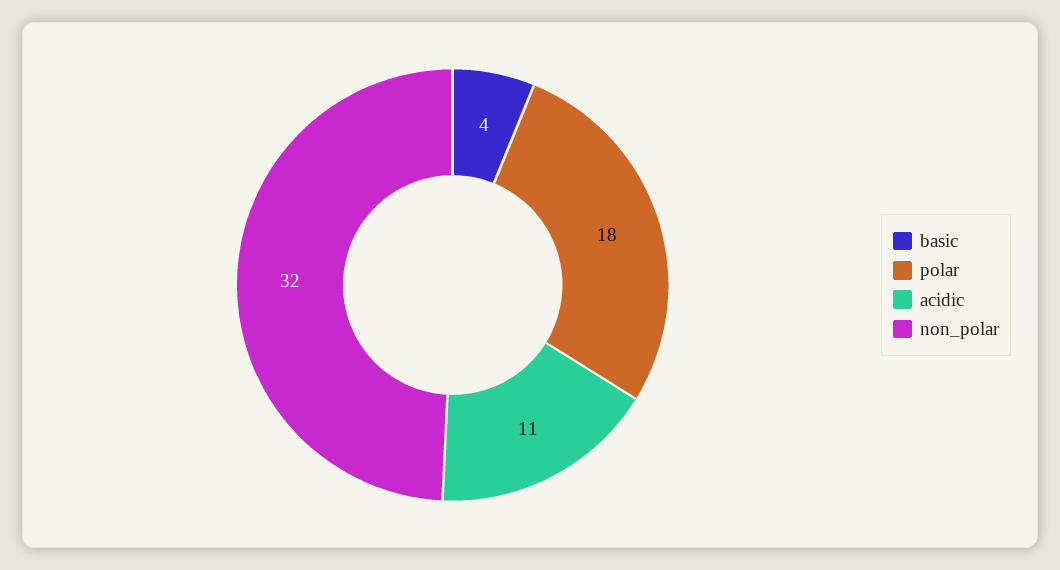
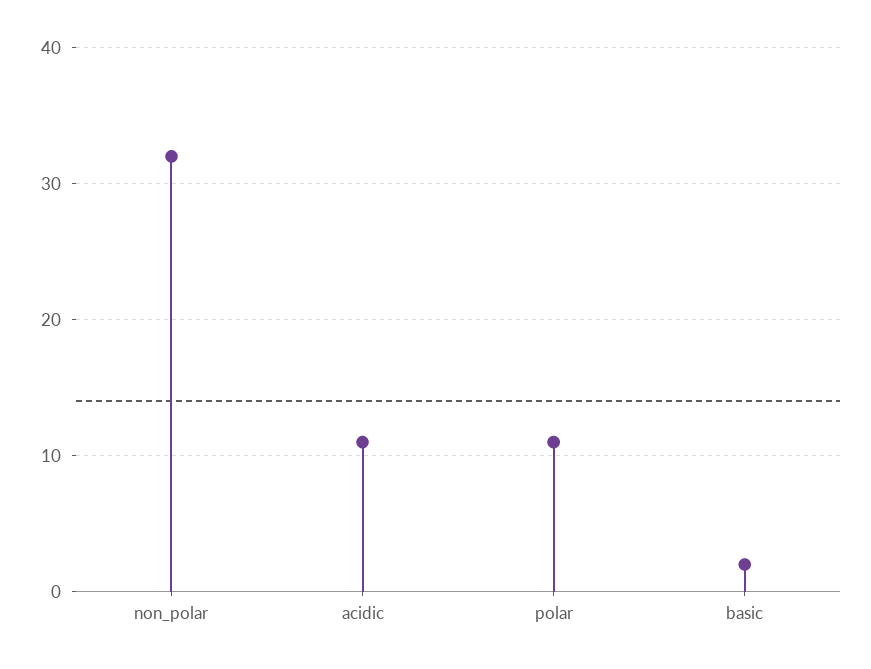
basic: 4 -> 2
polar: 18 -> 11

